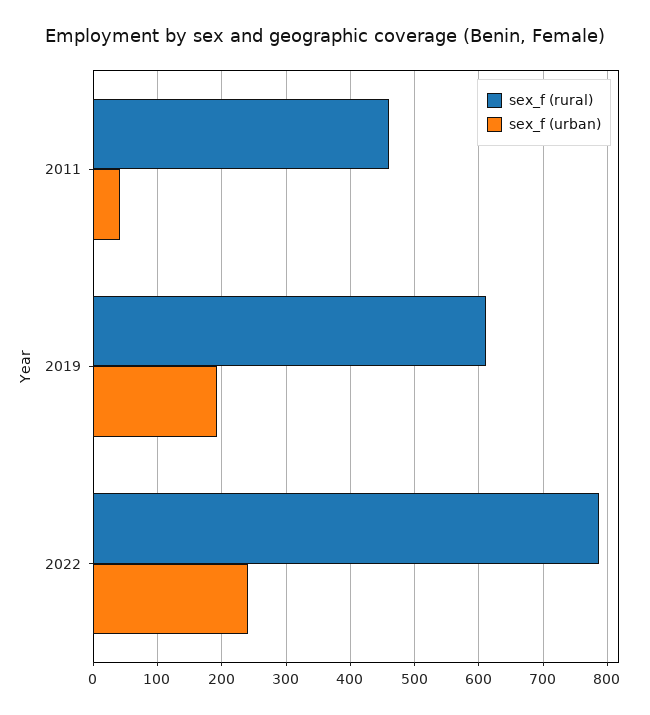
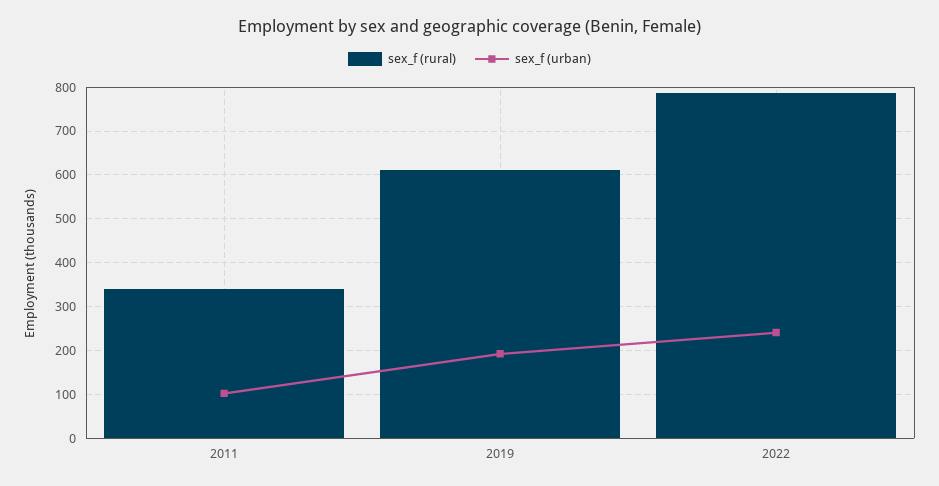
sex_f (rural), 2011: 460 -> 340
sex_f (urban), 2011: 40 -> 100

